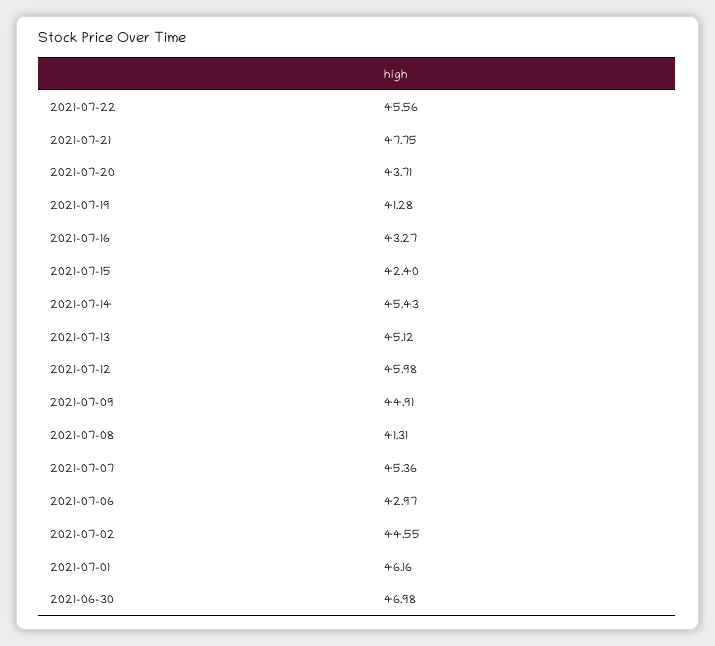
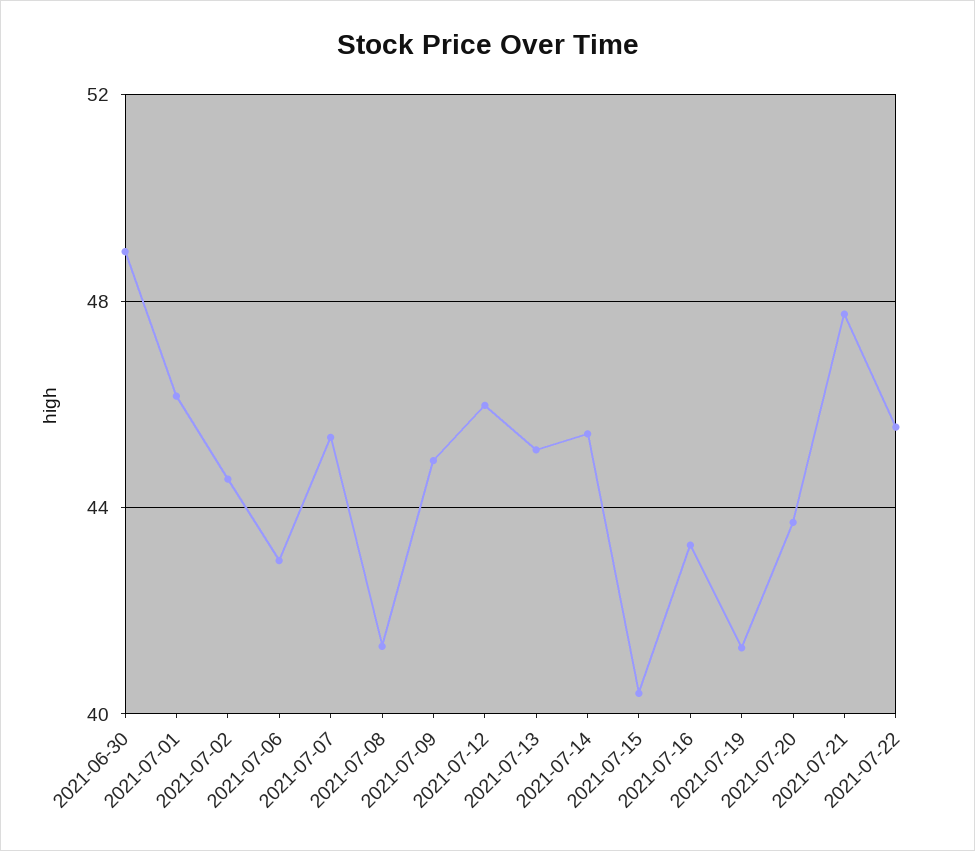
2021-07-15: 42.4 -> 40.5
2021-06-30: 46.98 -> 49

